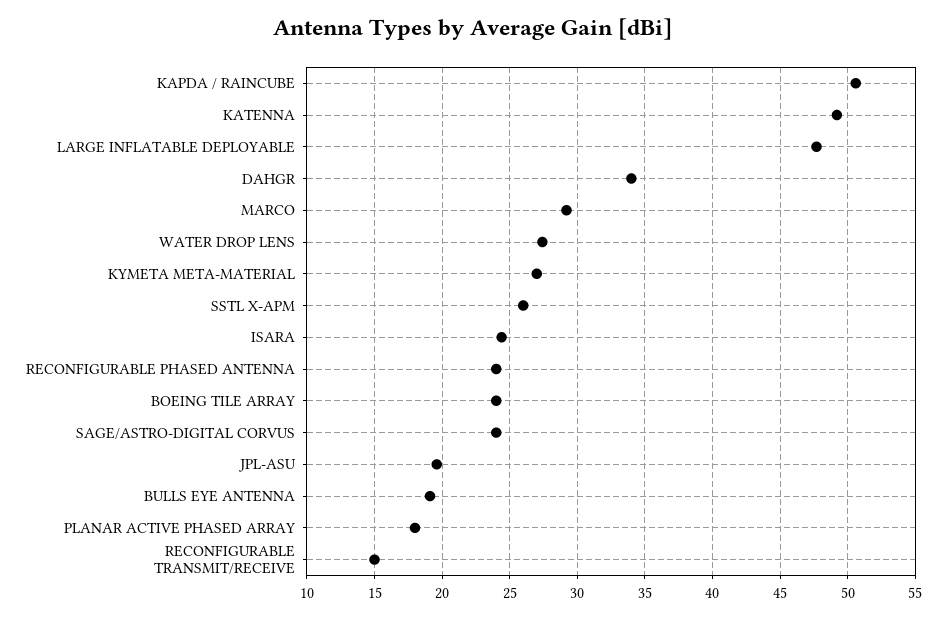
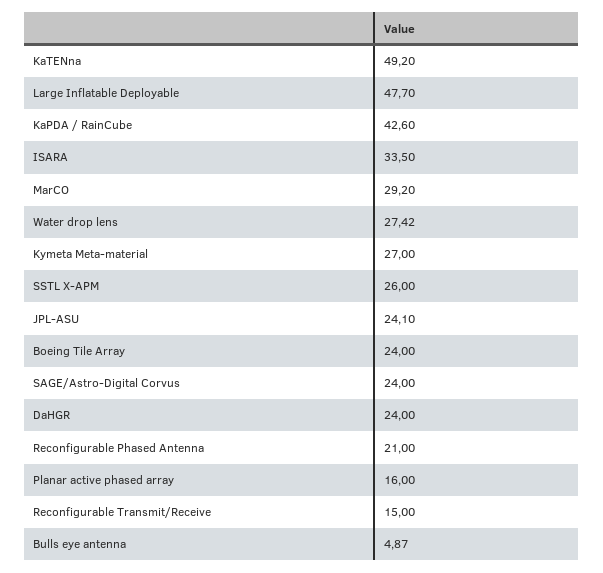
KAPDA / RAINCUBE: 50.5 -> 42.6
DAHGR: 34 -> 24
ISARA: 24.5 -> 33.5
RECONFIGURABLE PHASED ANTENNA: 24 -> 21
JPL-ASU: 19.5 -> 24.1
BULLS EYE ANTENNA: 19 -> 4.87
PLANAR ACTIVE PHASED ARRAY: 18 -> 16

